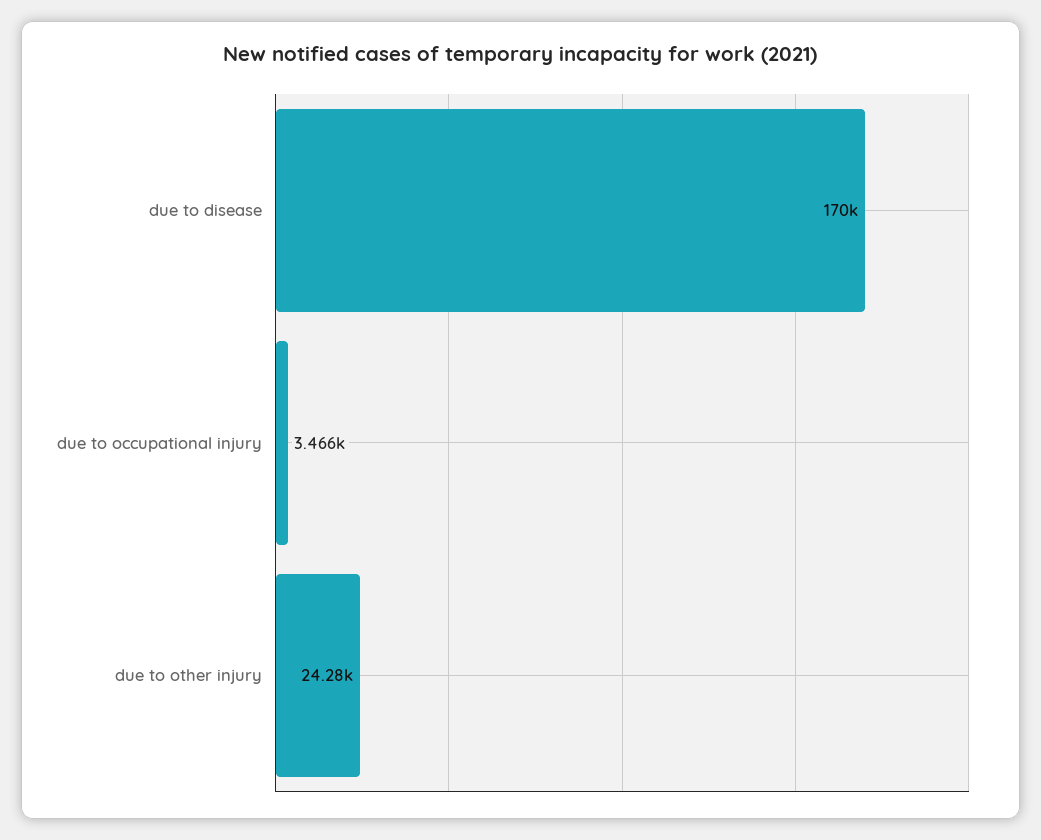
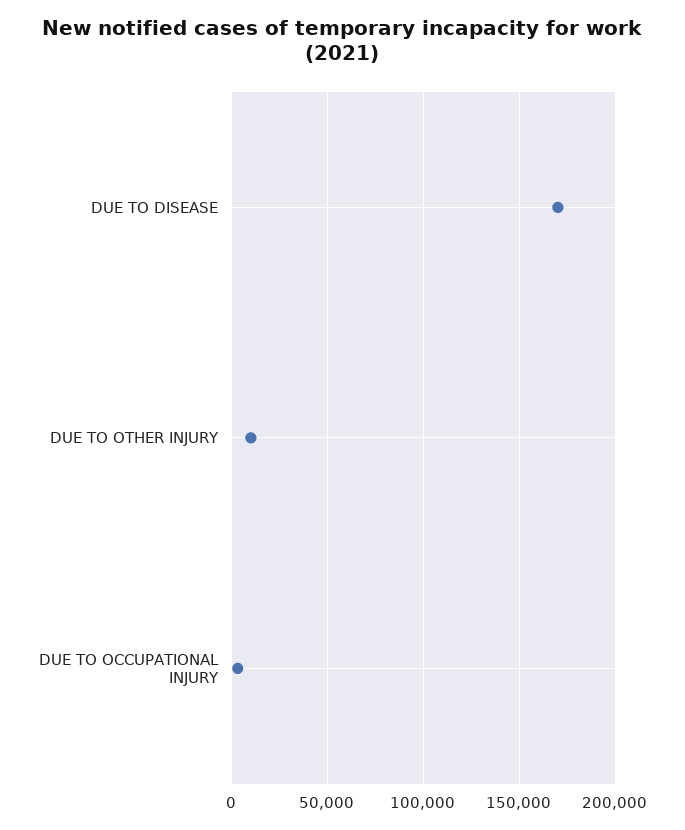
due to other injury: 24280 -> 10000

